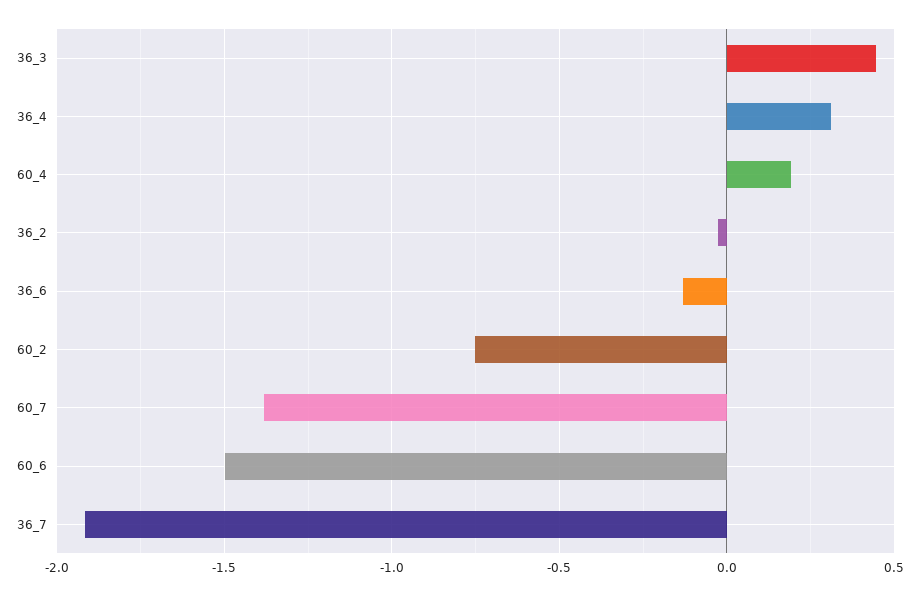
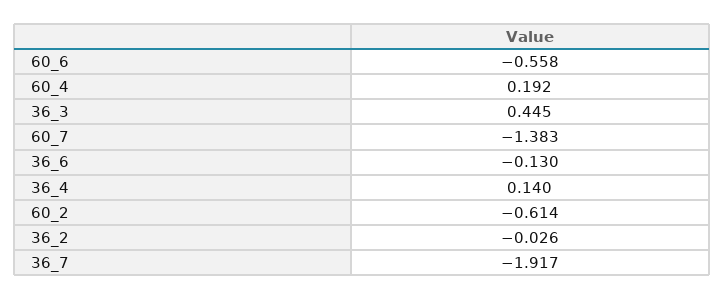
36_4: 0.3 -> 0.14
60_2: -0.75 -> -0.614
60_6: -1.5 -> -0.558

